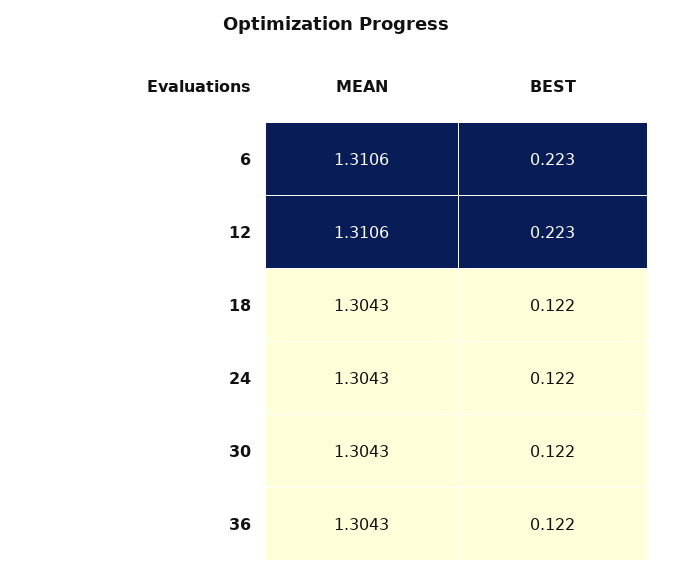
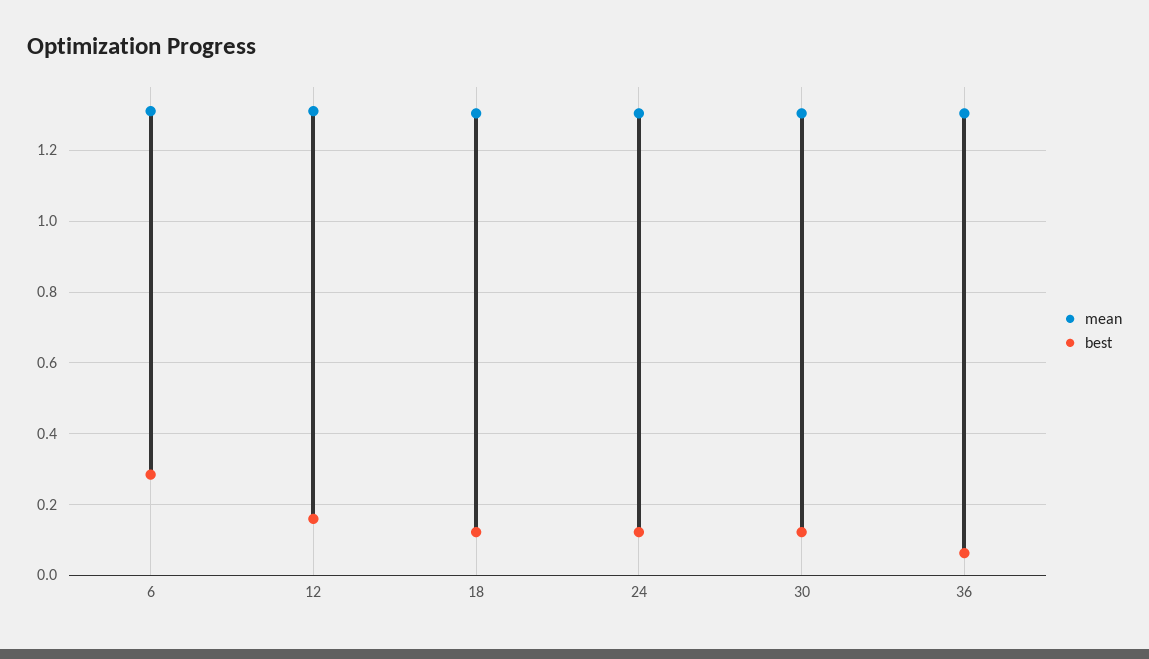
BEST, 6: 0.223 -> 0.28
BEST, 12: 0.223 -> 0.16
BEST, 36: 0.122 -> 0.06

